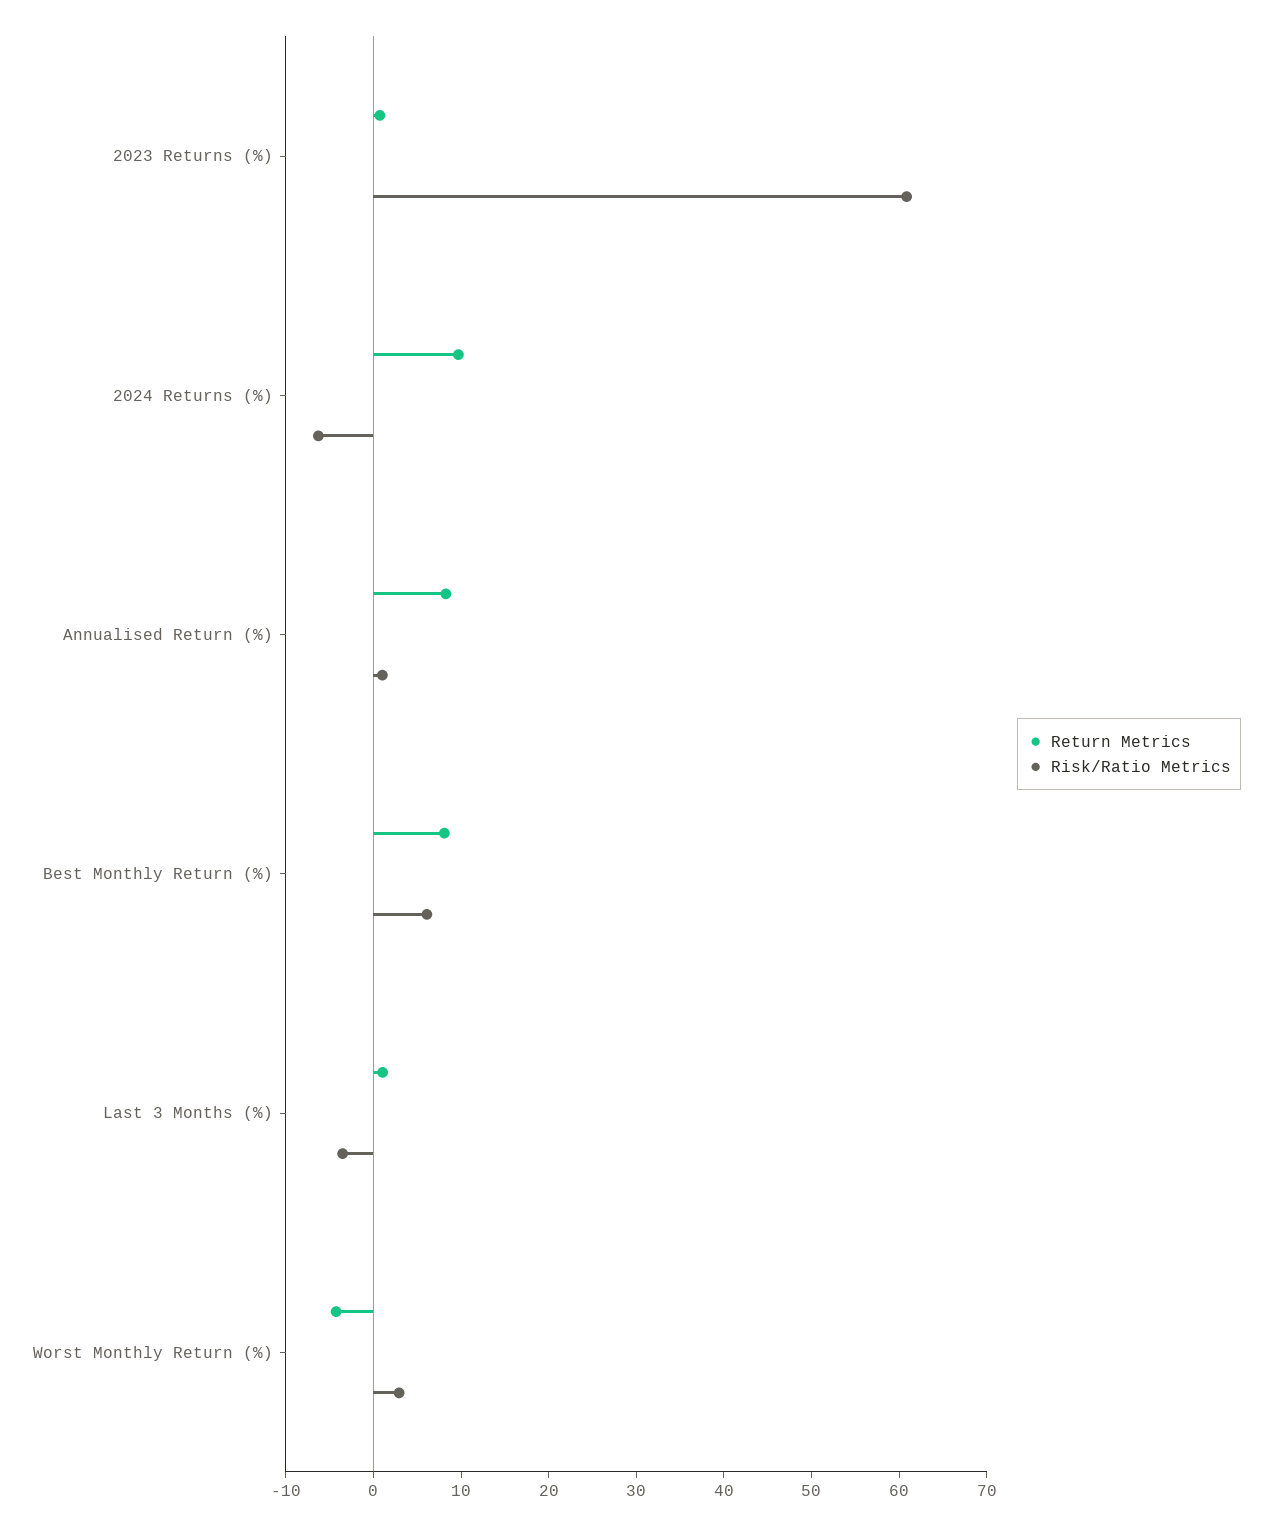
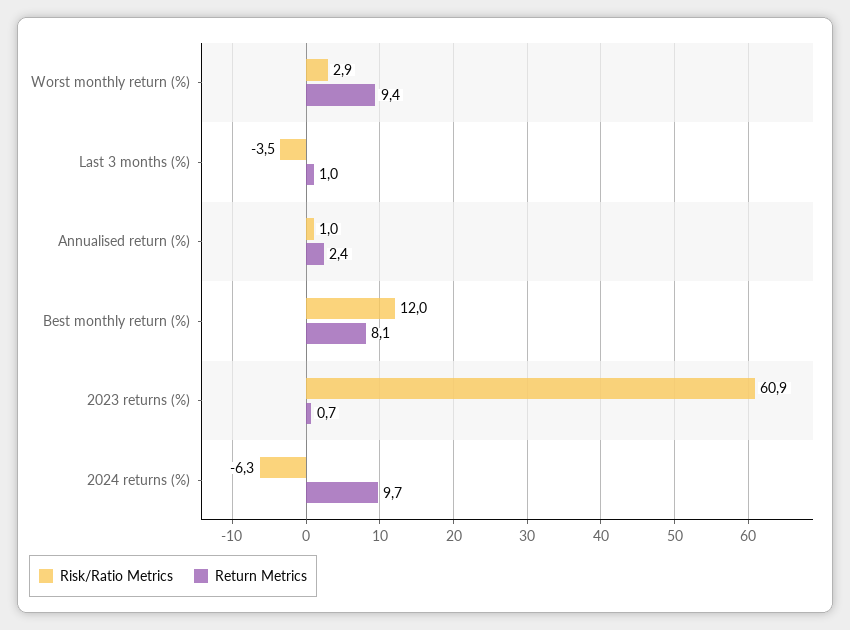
Return Metrics, Annualised Return (%): 8 -> 2.4
Risk/Ratio Metrics, Best Monthly Return (%): 6 -> 12
Return Metrics, Worst Monthly Return (%): -4 -> 9.4

